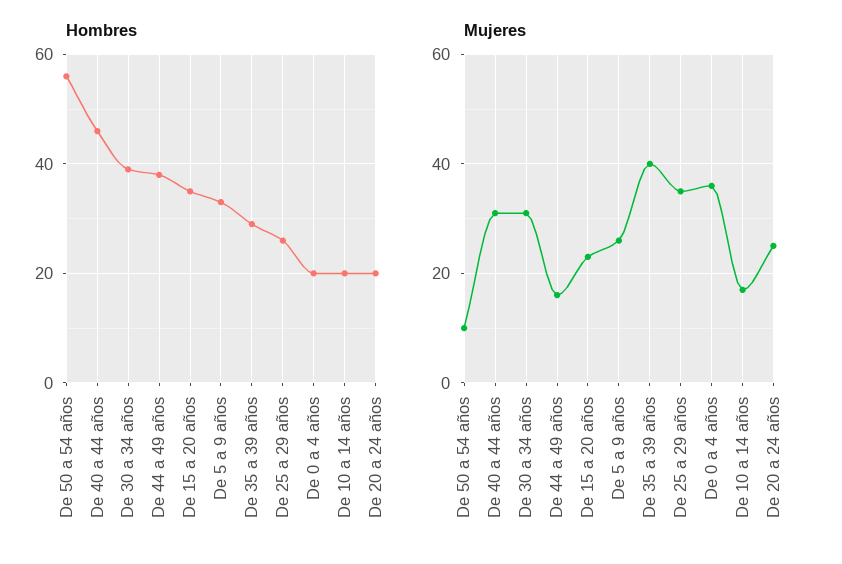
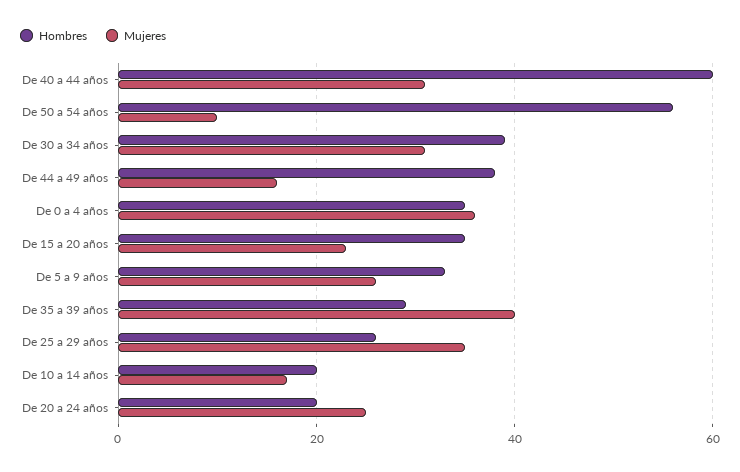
Hombres, De 40 a 44 años: 45 -> 60
Hombres, De 0 a 4 años: 20 -> 35

